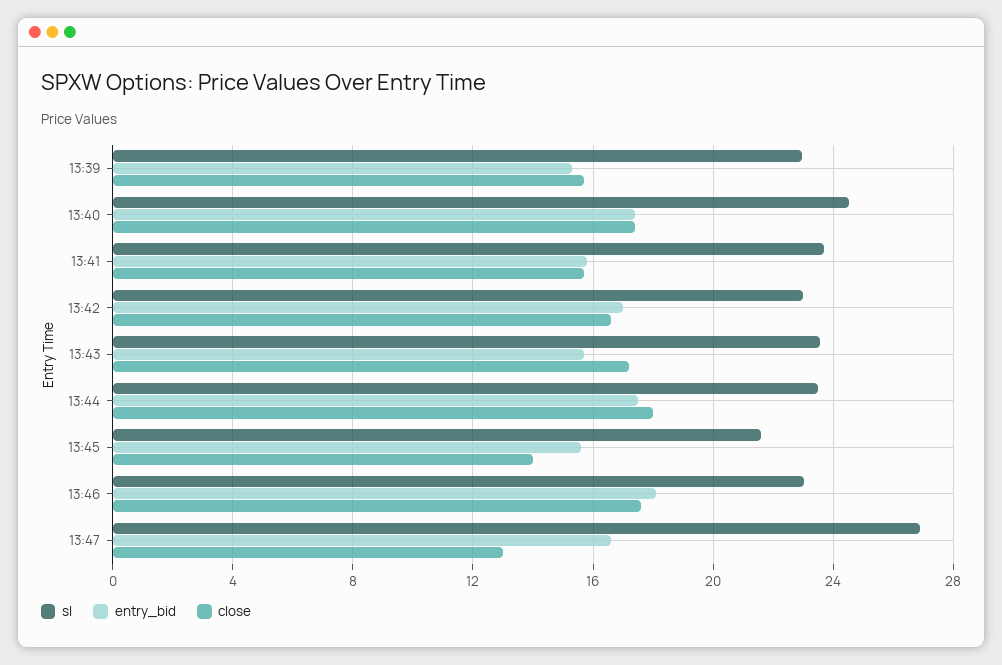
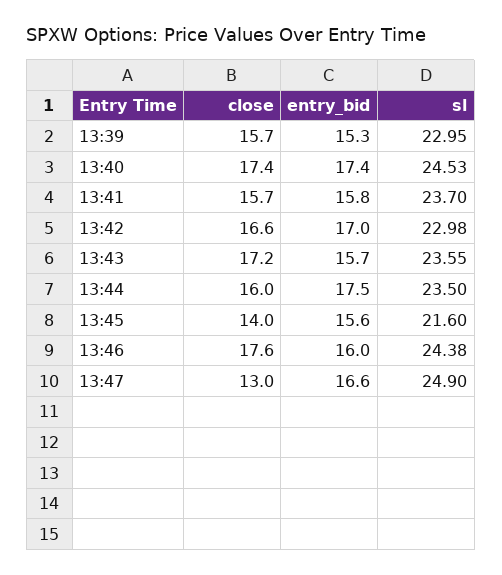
close, 13:44: 18 -> 16
sl, 13:46: 23 -> 24.38
entry_bid, 13:46: 18 -> 16
sl, 13:47: 27 -> 24.9

